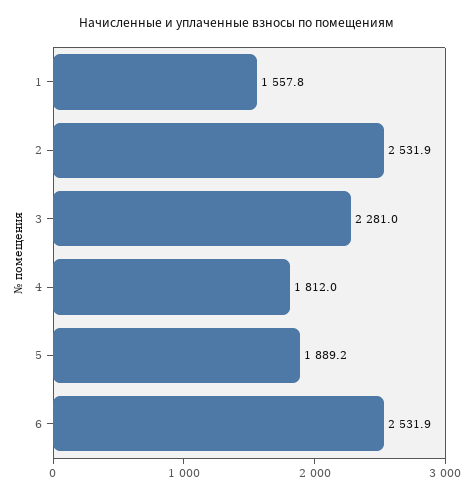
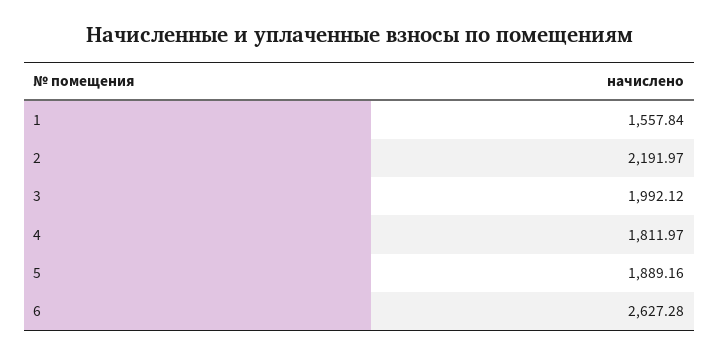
2: 2531.9 -> 2191.97
3: 2281 -> 1992.12
6: 2531.9 -> 2627.28

